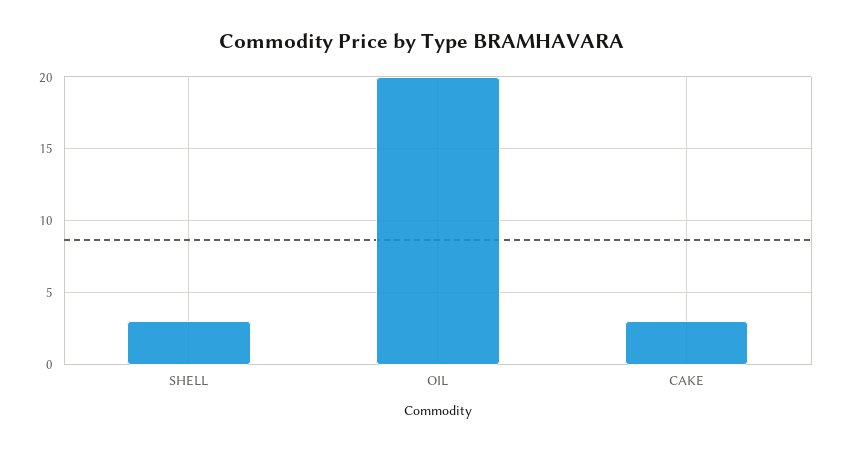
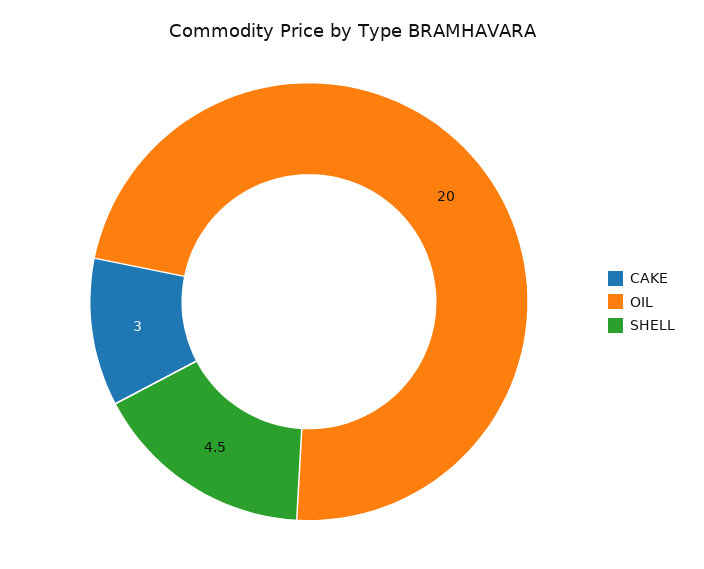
SHELL: 3 -> 4.5

